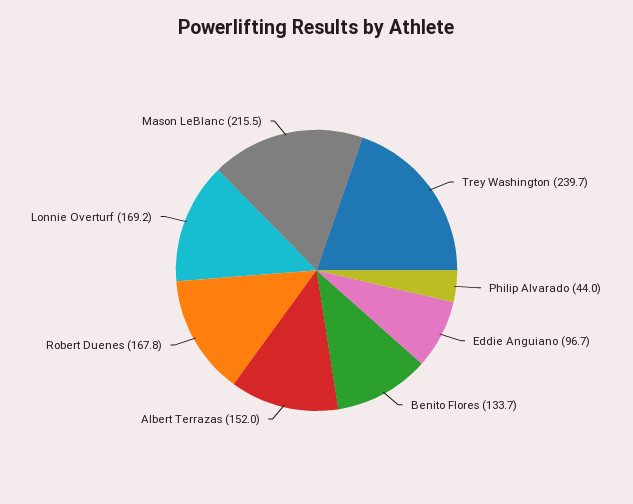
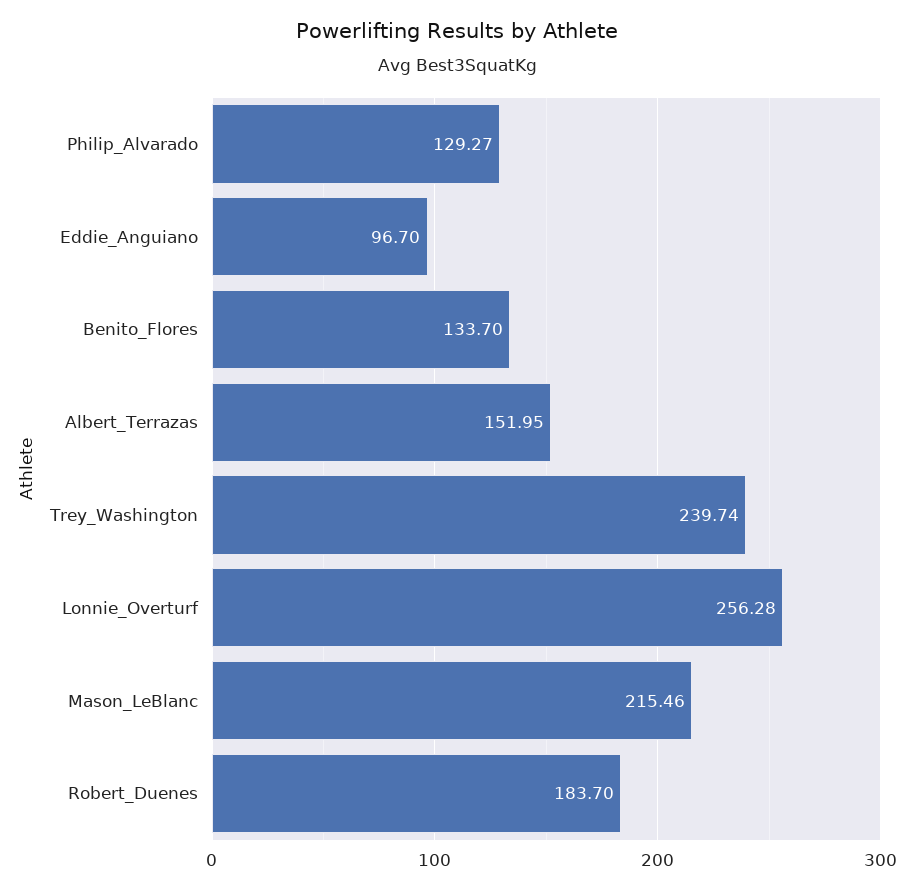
Philip Alvarado: 44 -> 129.27
Robert Duenes: 167.8 -> 183.7
Lonnie Overturf: 169.2 -> 256.28

